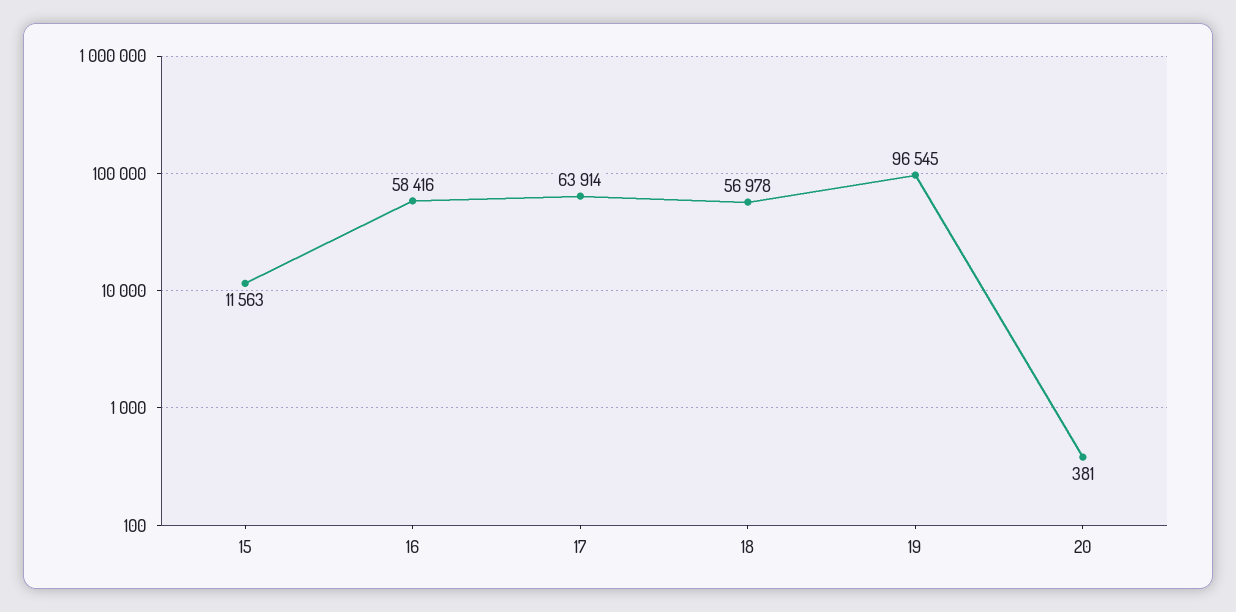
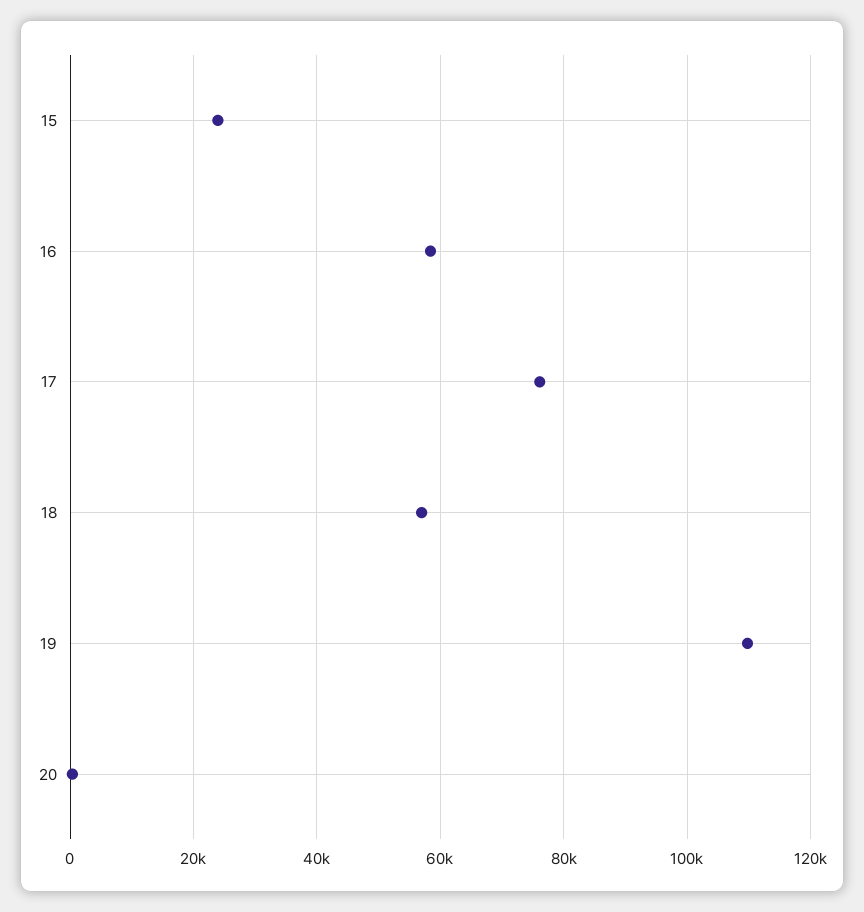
15: 11563 -> 24000
17: 63914 -> 76000
19: 96545 -> 110000

